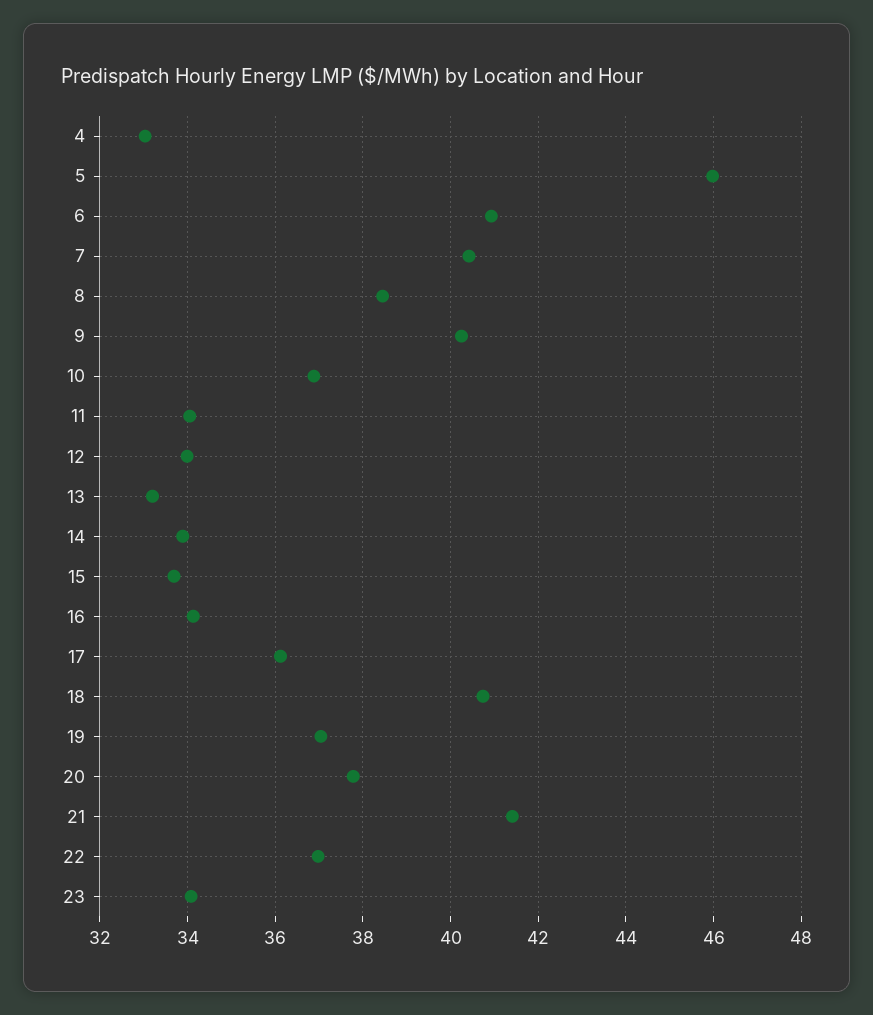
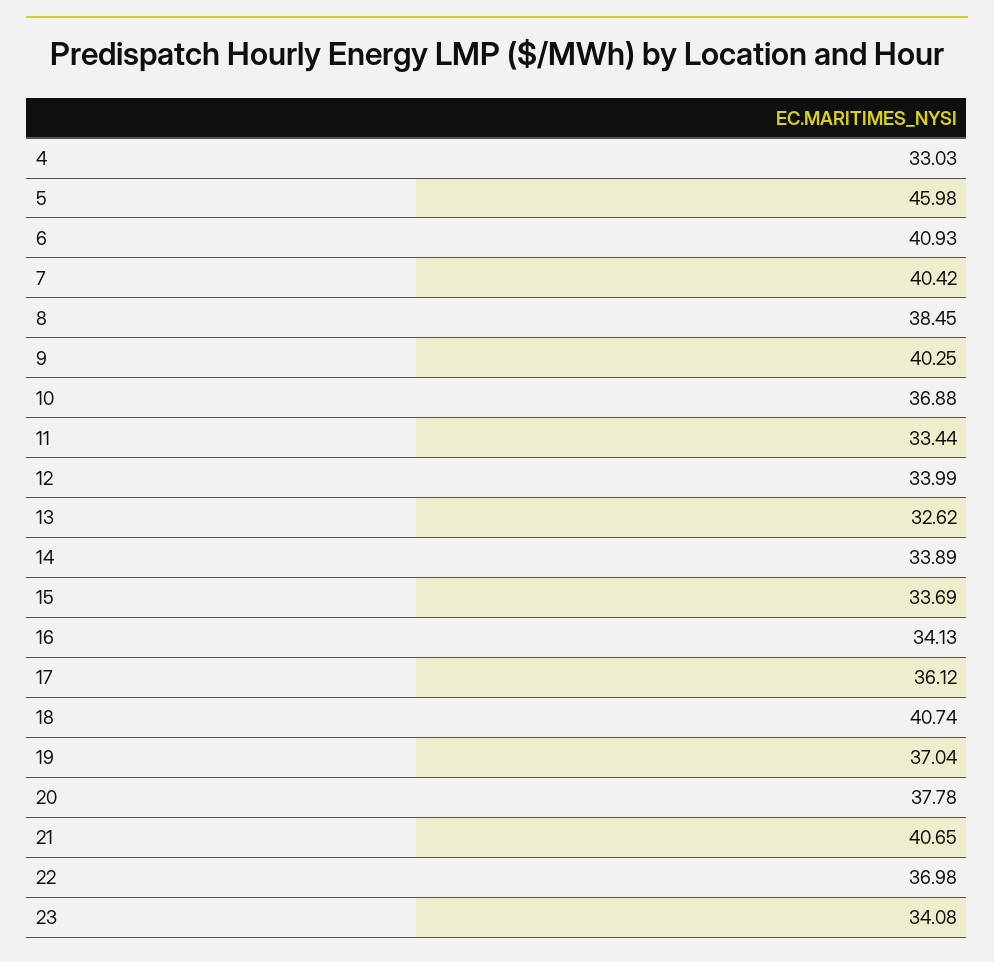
11: 34 -> 33.44
13: 33.2 -> 32.62
21: 41.4 -> 40.65

